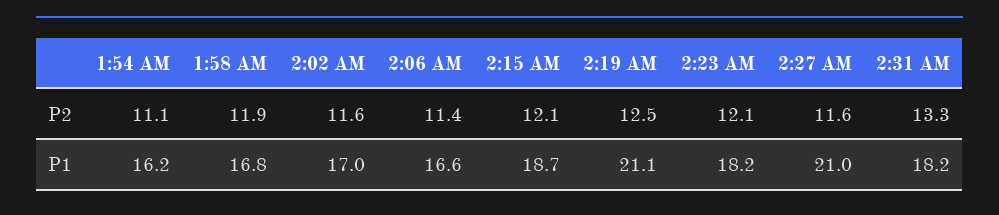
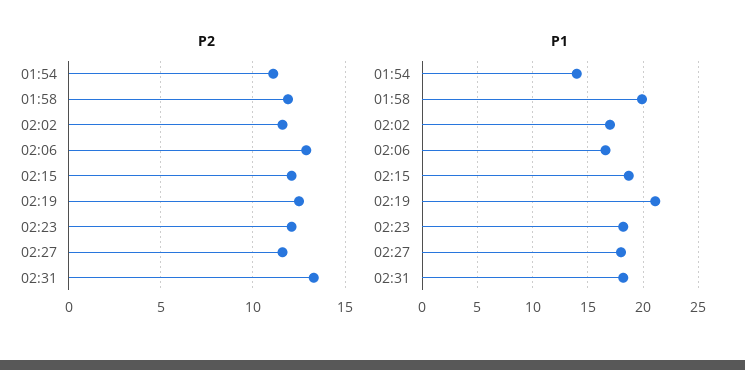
P2, 2:06 AM: 11.4 -> 13
P1, 1:54 AM: 16.2 -> 14
P1, 1:58 AM: 16.8 -> 20
P1, 2:27 AM: 21 -> 18

